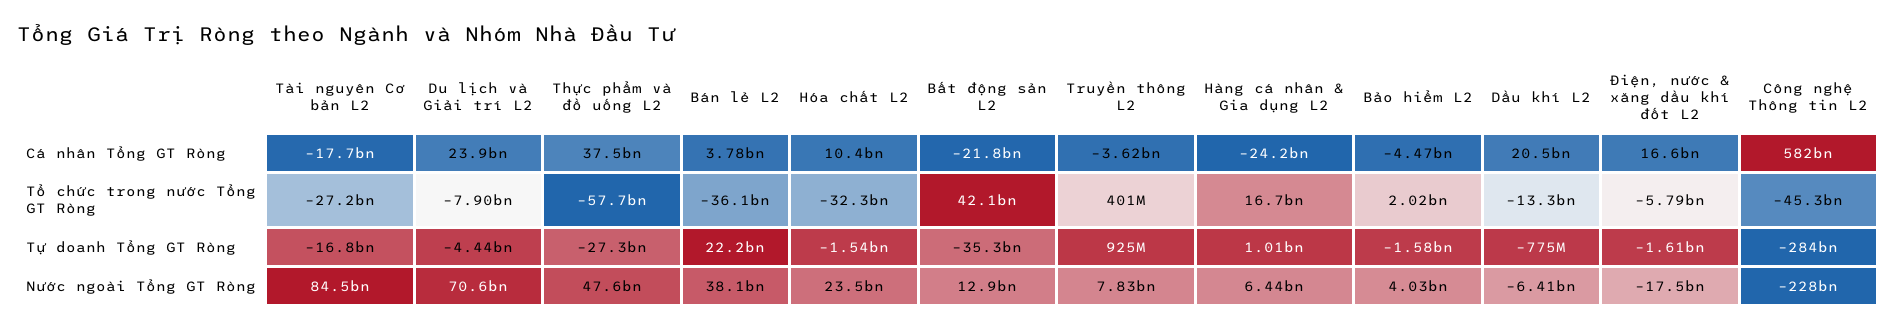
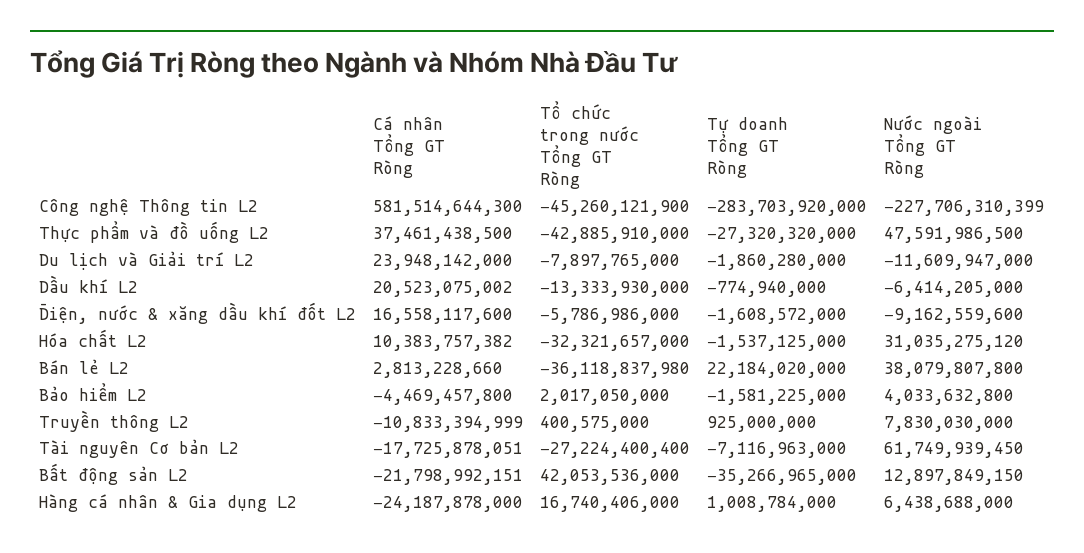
Bán lẻ L2, Cá nhân Tổng GT Ròng: 3780000000 -> 2813228660
Truyền thông L2, Cá nhân Tổng GT Ròng: -3620000000 -> -10833394999
Thực phẩm và đồ uống L2, Tổ chức trong nước Tổng GT Ròng: -57700000000 -> -42885910000
Tài nguyên Cơ bản L2, Tự doanh Tổng GT Ròng: -16800000000 -> -7116963000
Du lịch và Giải trí L2, Tự doanh Tổng GT Ròng: -4440000000 -> -1860280000
Tài nguyên Cơ bản L2, Nước ngoài Tổng GT Ròng: 84500000000 -> 61749939450
Du lịch và Giải trí L2, Nước ngoài Tổng GT Ròng: 70600000000 -> -11609947000
Hóa chất L2, Nước ngoài Tổng GT Ròng: 23500000000 -> 31035275120
Điện, nước & xăng dầu khí đốt L2, Nước ngoài Tổng GT Ròng: -17500000000 -> -9162559600

